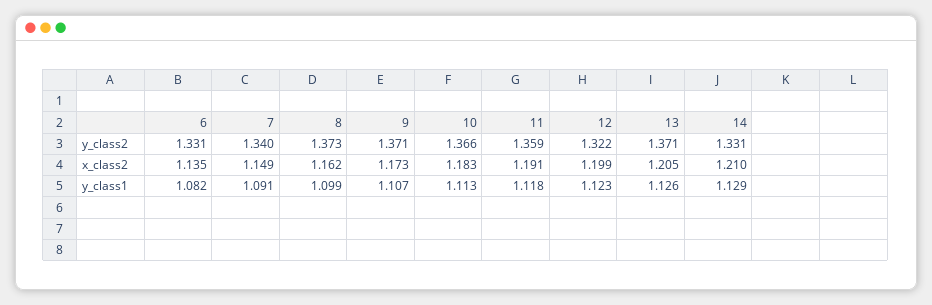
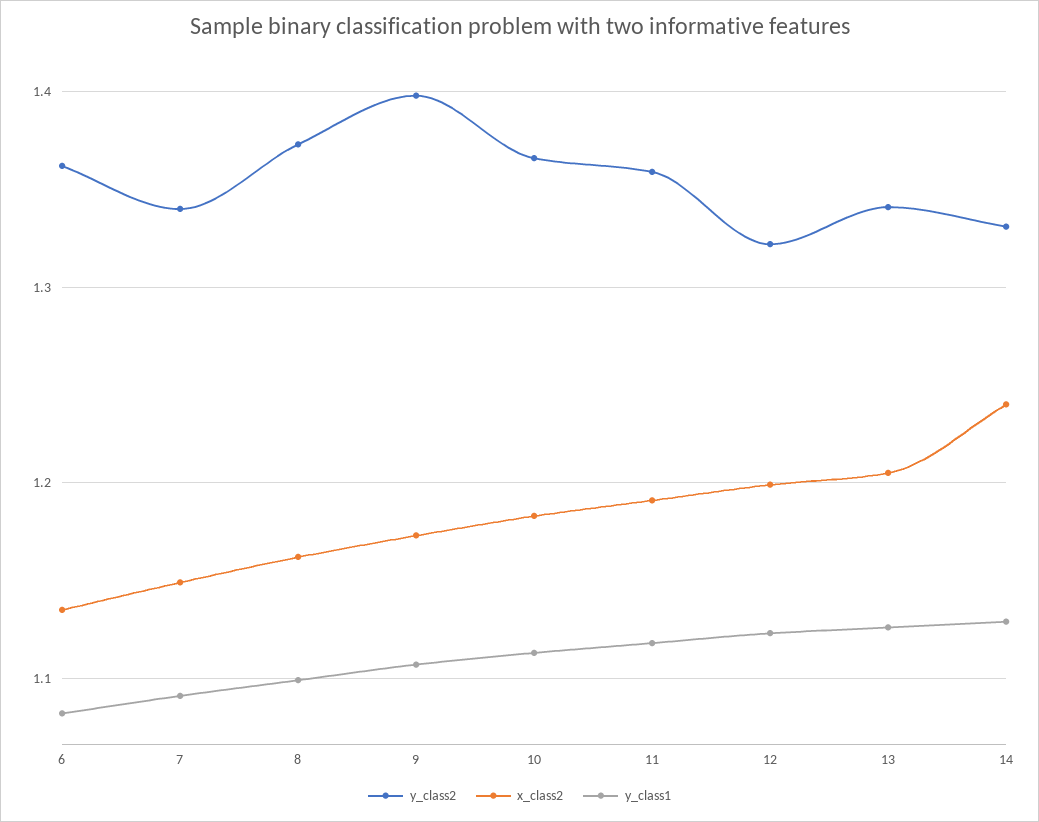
y_class2, 6: 1.331 -> 1.36
y_class2, 9: 1.371 -> 1.4
y_class2, 13: 1.371 -> 1.34
x_class2, 14: 1.21 -> 1.24

